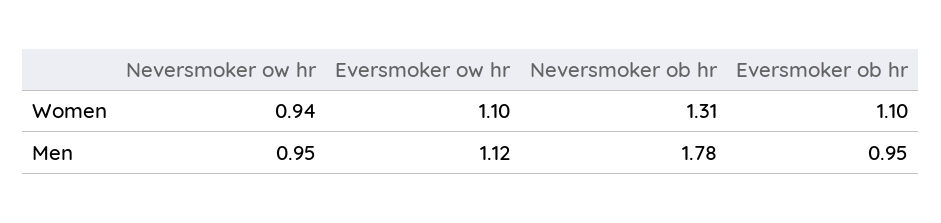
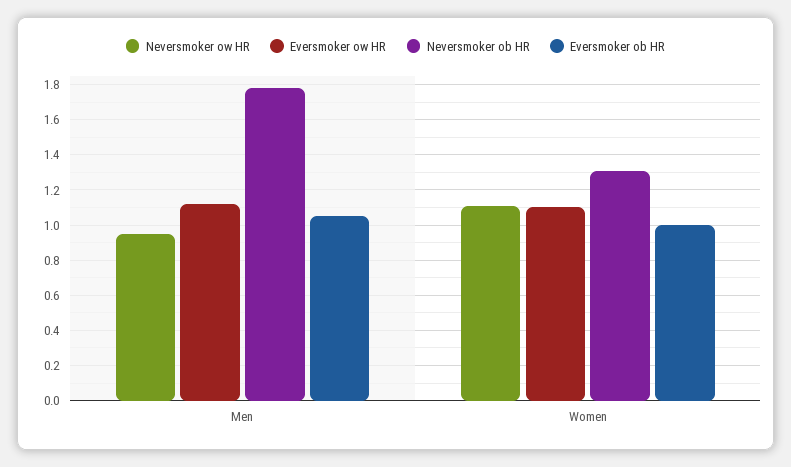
Neversmoker ow hr, Women: 0.94 -> 1.1
Eversmoker ob hr, Women: 1.1 -> 1
Eversmoker ob hr, Men: 0.95 -> 1.05

